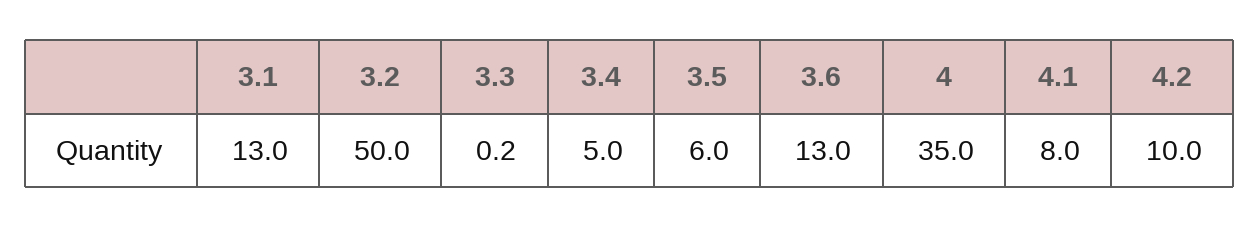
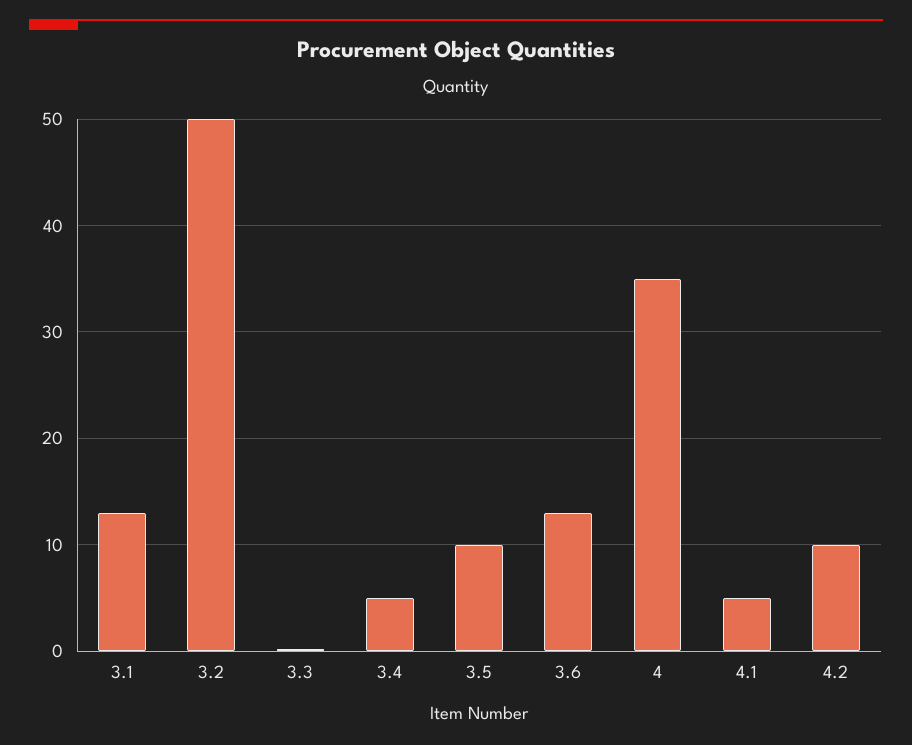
3.5: 6 -> 10
4.1: 8 -> 5

